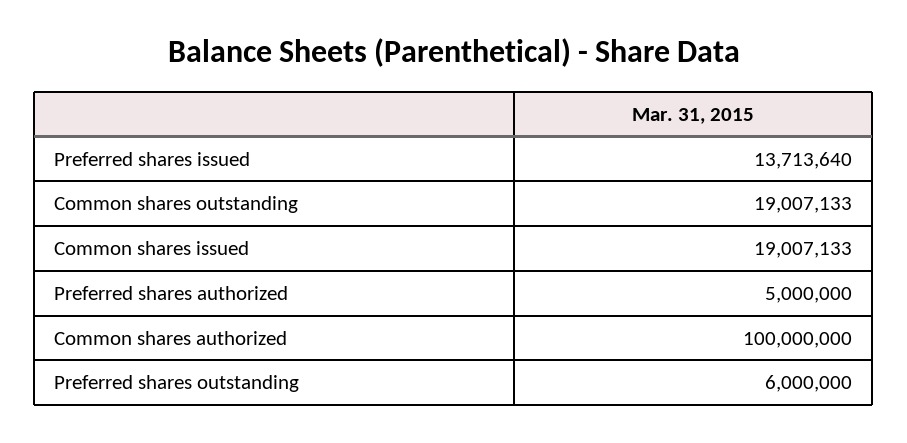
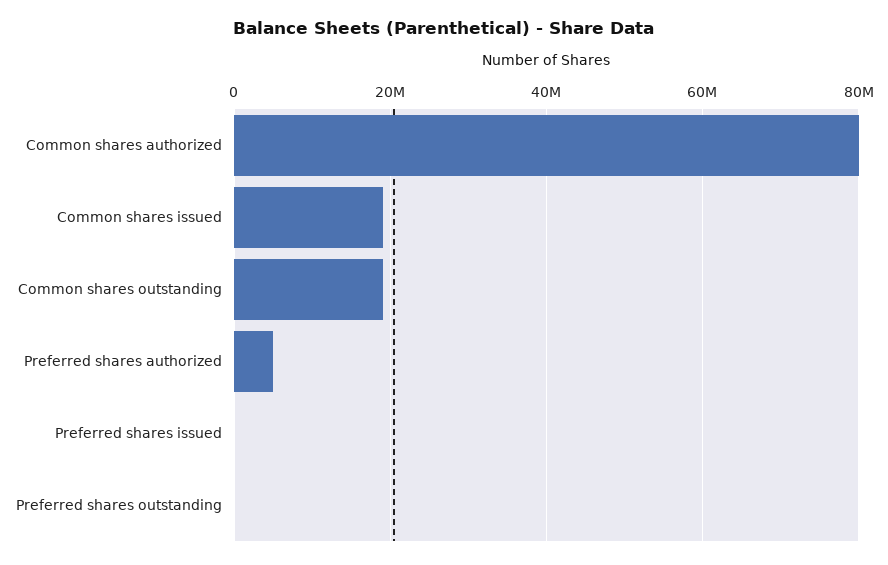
Preferred shares issued: 13713640 -> 0
Common shares authorized: 100000000 -> 80000000
Preferred shares outstanding: 6000000 -> 0

